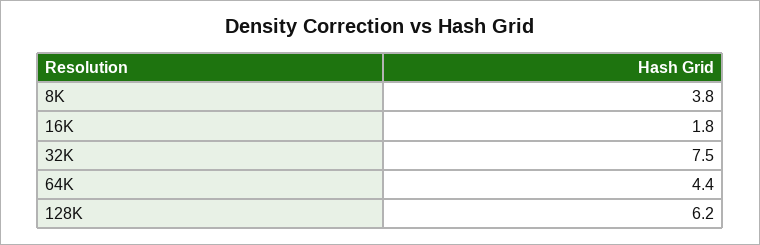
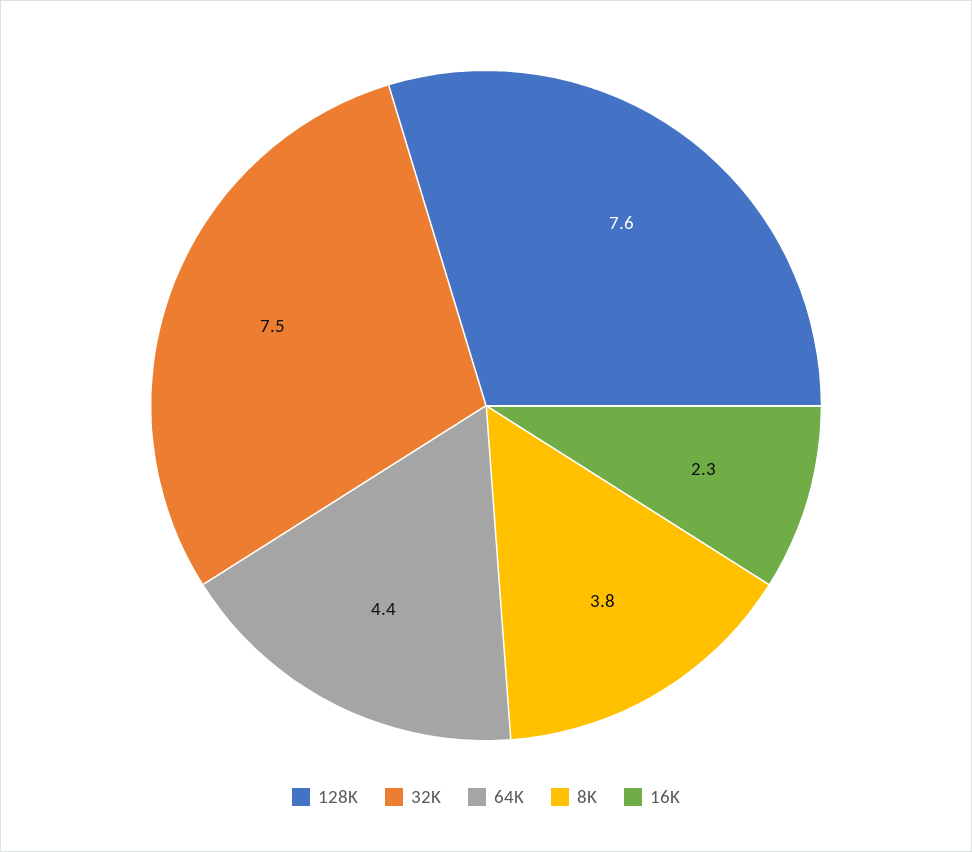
16K: 1.8 -> 2.3
128K: 6.2 -> 7.6

